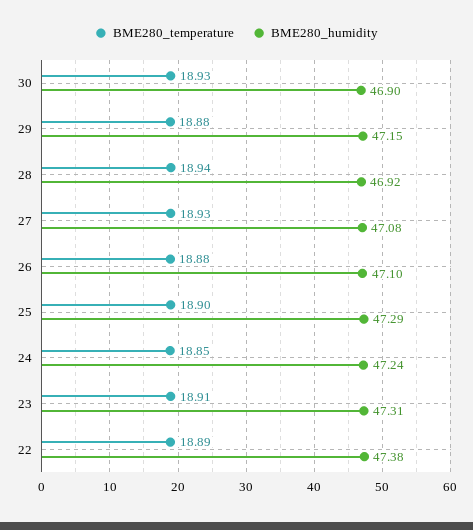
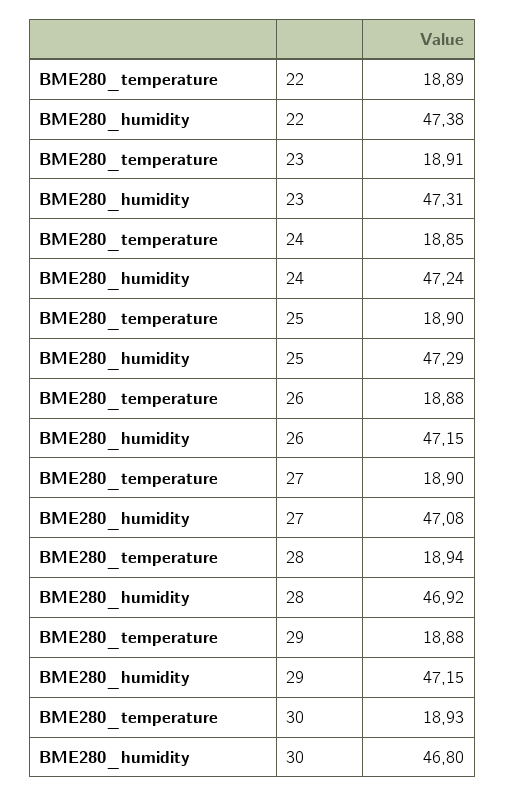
BME280_humidity, 30: 46.9 -> 46.8
BME280_temperature, 27: 18.93 -> 18.9
BME280_humidity, 26: 47.1 -> 47.15

